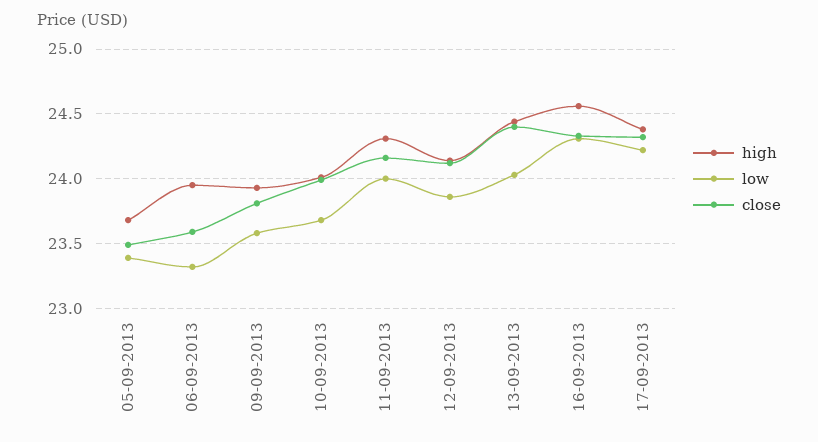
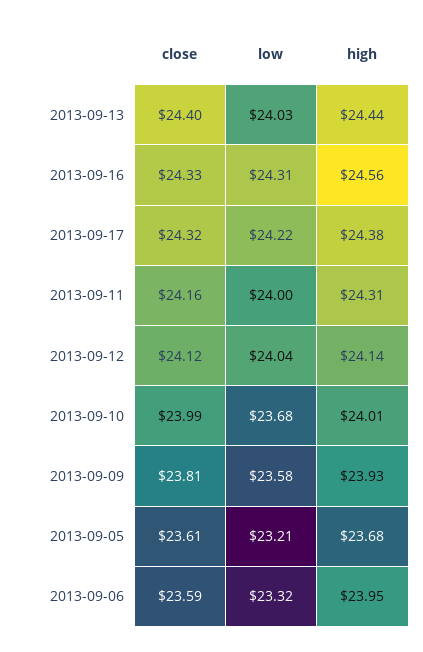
low, 05-09-2013: 23.4 -> 23.21
close, 05-09-2013: 23.5 -> 23.61
low, 12-09-2013: 23.85 -> 24.04

